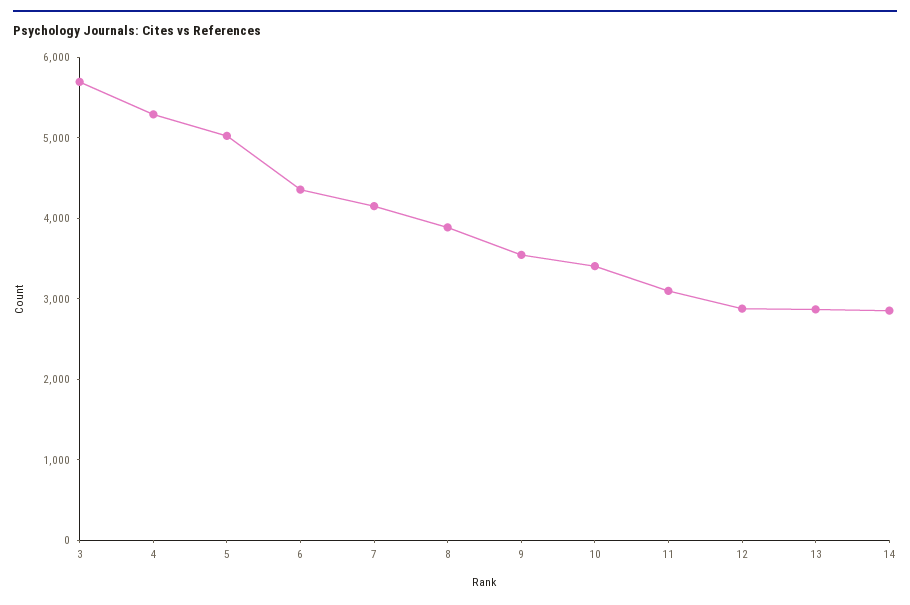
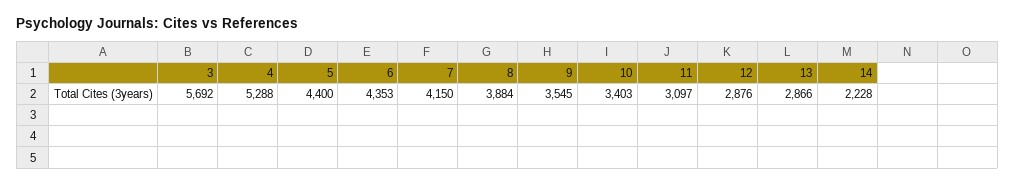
5: 5000 -> 4400
14: 2800 -> 2228

